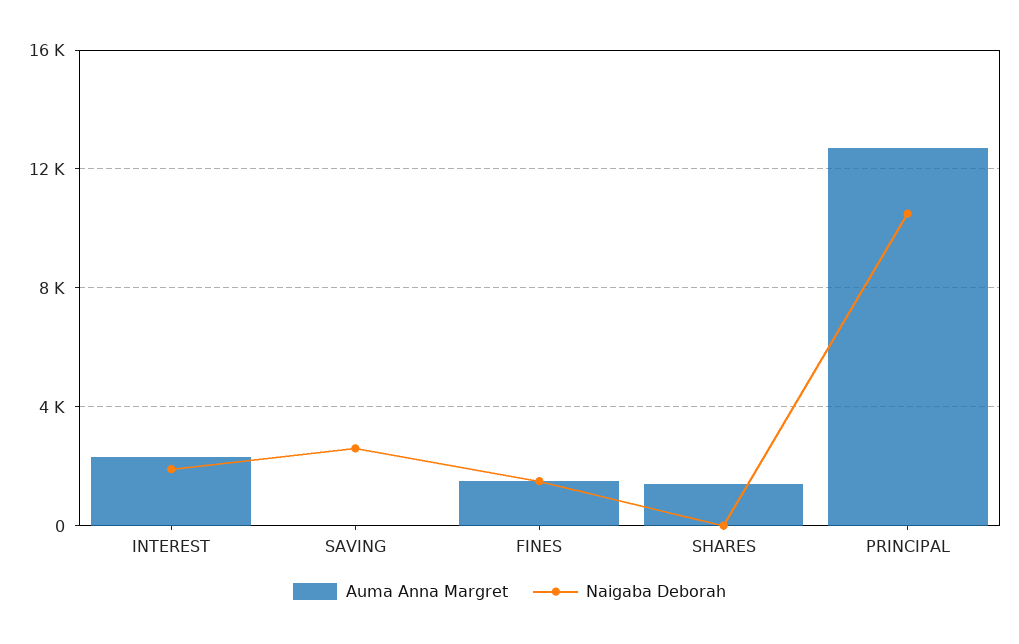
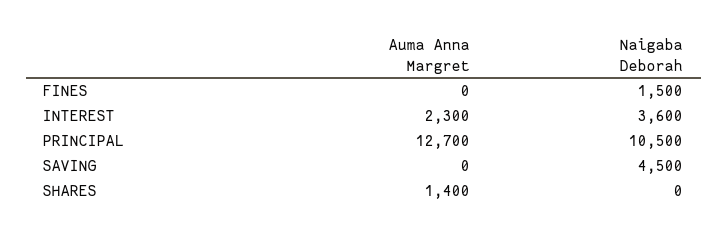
Naigaba Deborah, INTEREST: 2000 -> 3600
Naigaba Deborah, SAVING: 2500 -> 4500
Auma Anna Margret, FINES: 1500 -> 0

